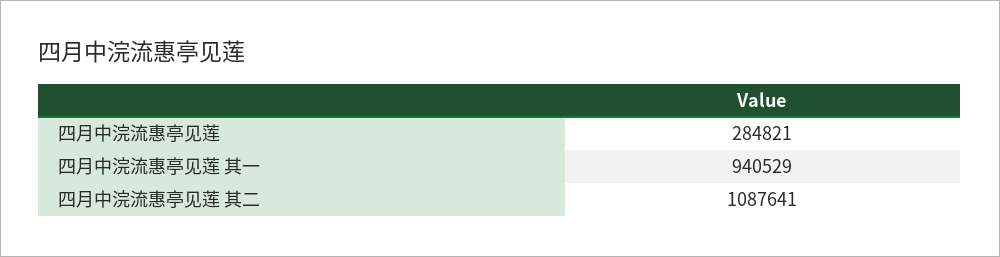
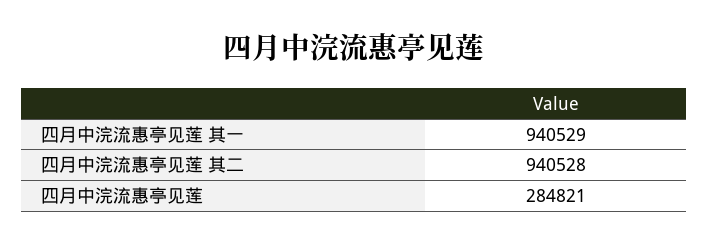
四月中浣流惠亭见莲 其二: 1087641 -> 940528

